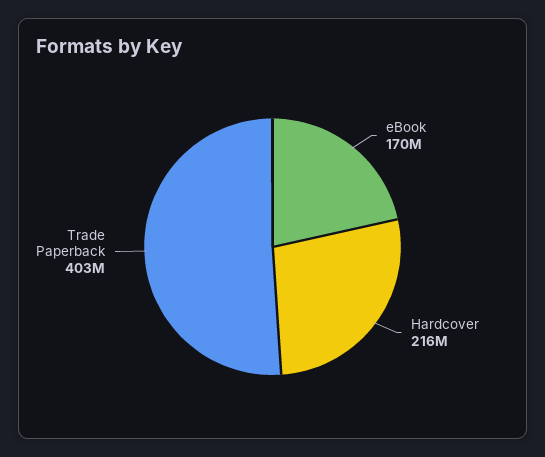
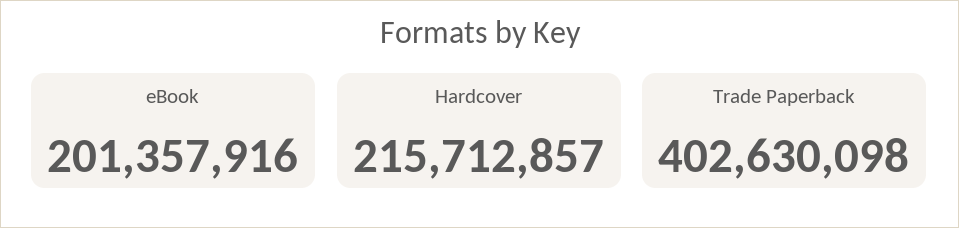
eBook: 170000000 -> 201357916

